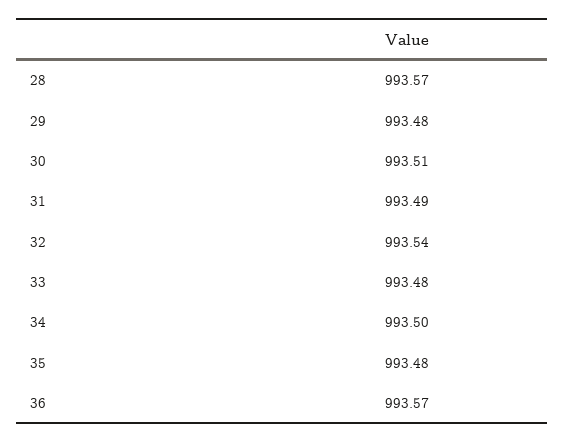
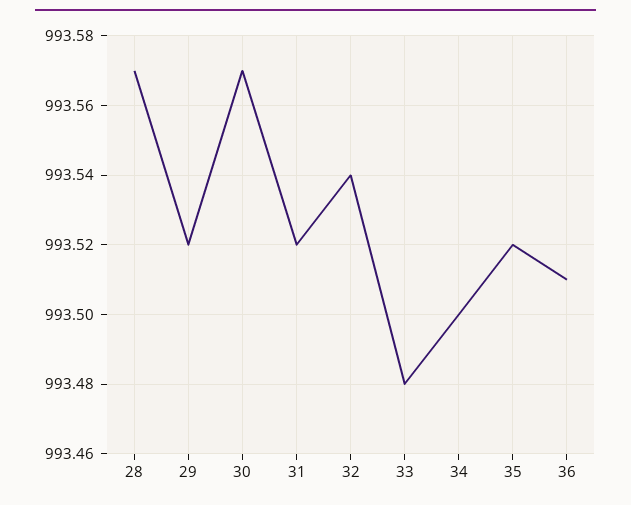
29: 993.48 -> 993.52
30: 993.51 -> 993.57
31: 993.49 -> 993.52
35: 993.48 -> 993.52
36: 993.57 -> 993.51

